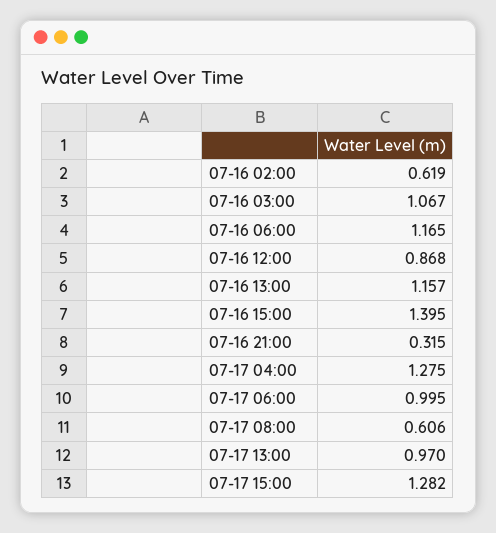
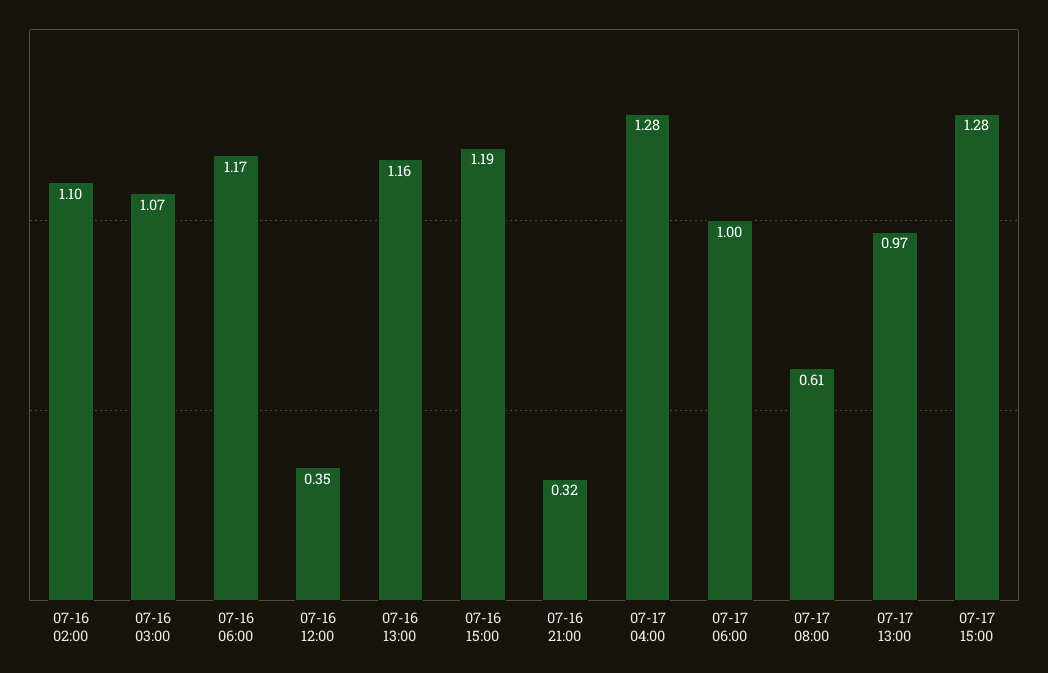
07-16 02:00: 0.619 -> 1.1
07-16 12:00: 0.868 -> 0.35
07-16 15:00: 1.395 -> 1.19

